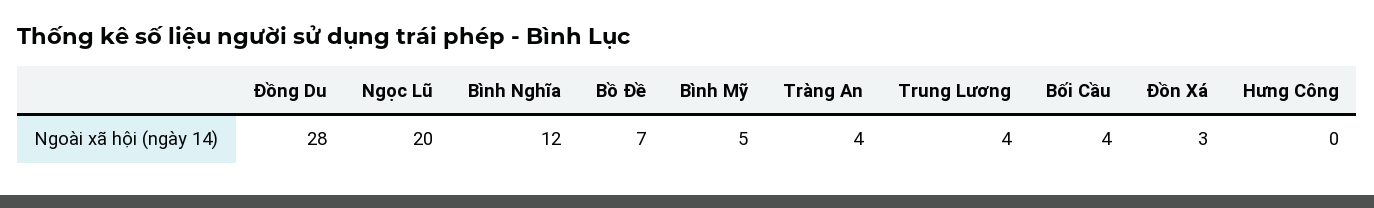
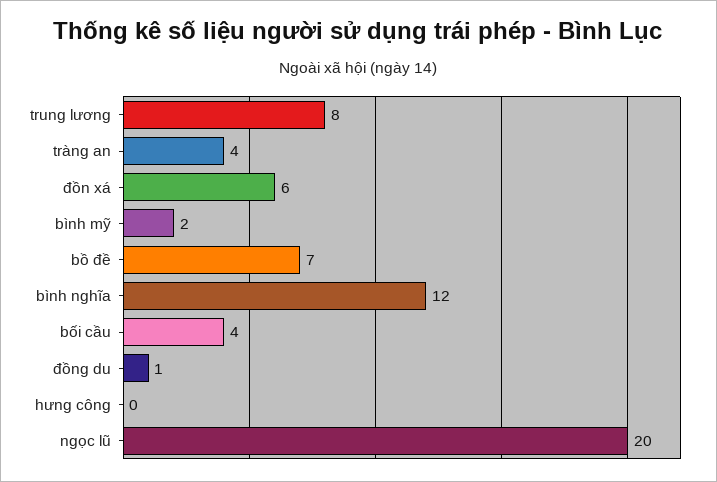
Đồng Du: 28 -> 1
Bình Mỹ: 5 -> 2
Trung Lương: 4 -> 8
Đồn Xá: 3 -> 6

